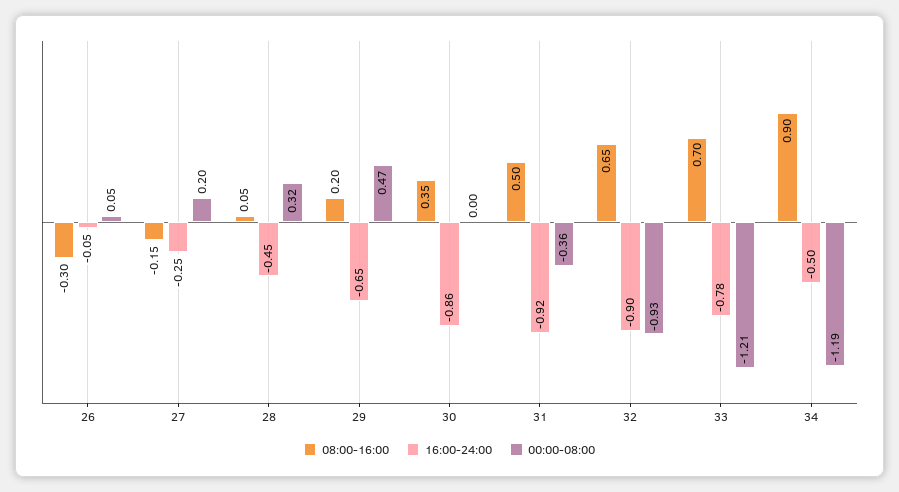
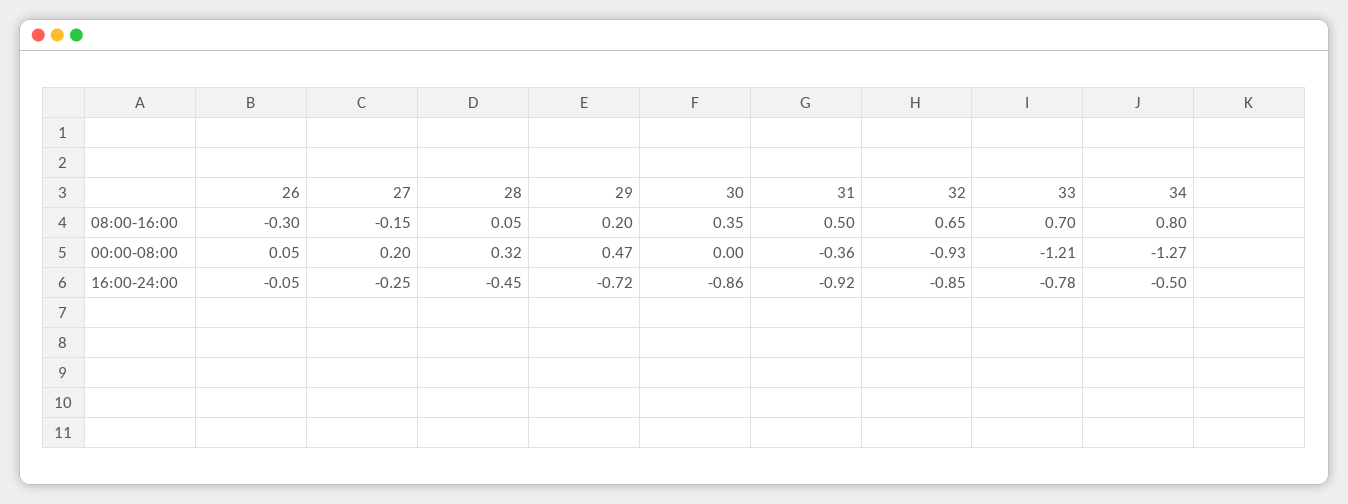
16:00-24:00, 29: -0.65 -> -0.72
16:00-24:00, 32: -0.9 -> -0.85
08:00-16:00, 34: 0.9 -> 0.8
00:00-08:00, 34: -1.19 -> -1.27

